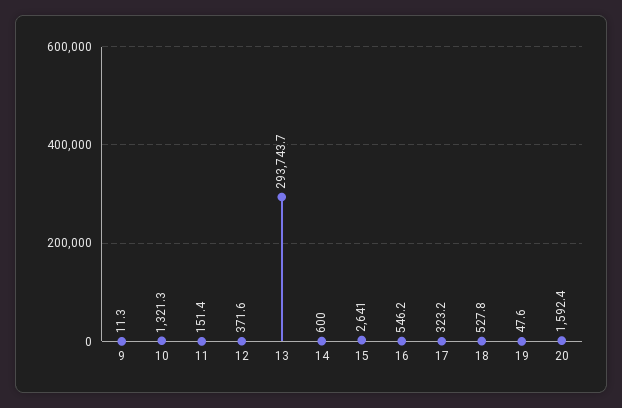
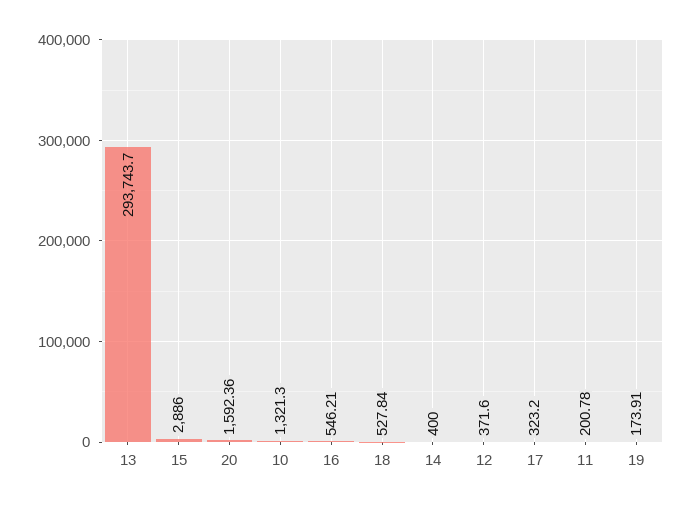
9: 11.3 -> none
11: 151.4 -> 200.78
14: 600 -> 400
15: 2641 -> 2886
19: 47.6 -> 173.91

